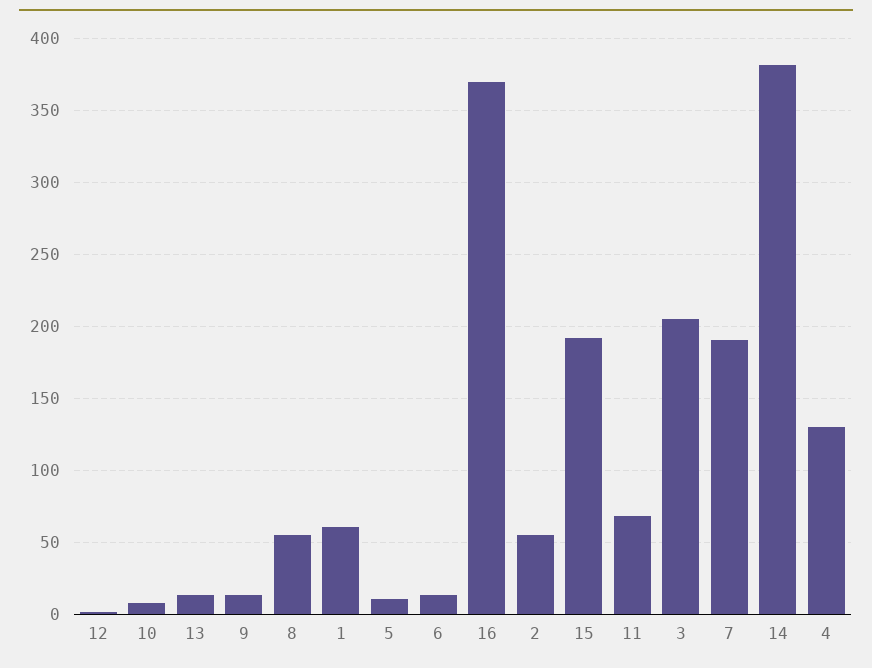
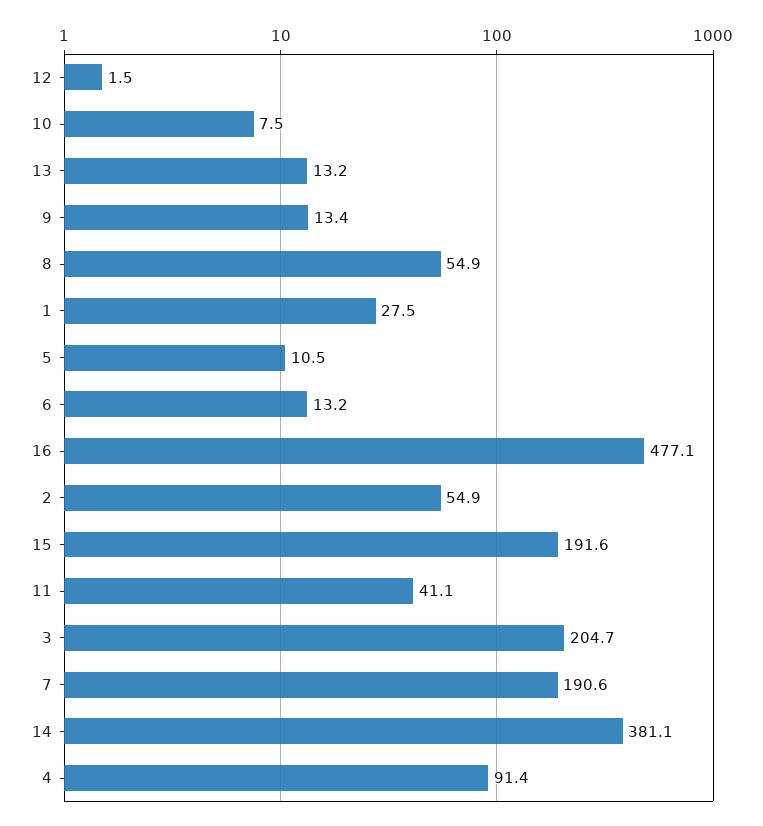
1: 60 -> 27.5
16: 370 -> 477.1
11: 70 -> 41.1
4: 130 -> 91.4

